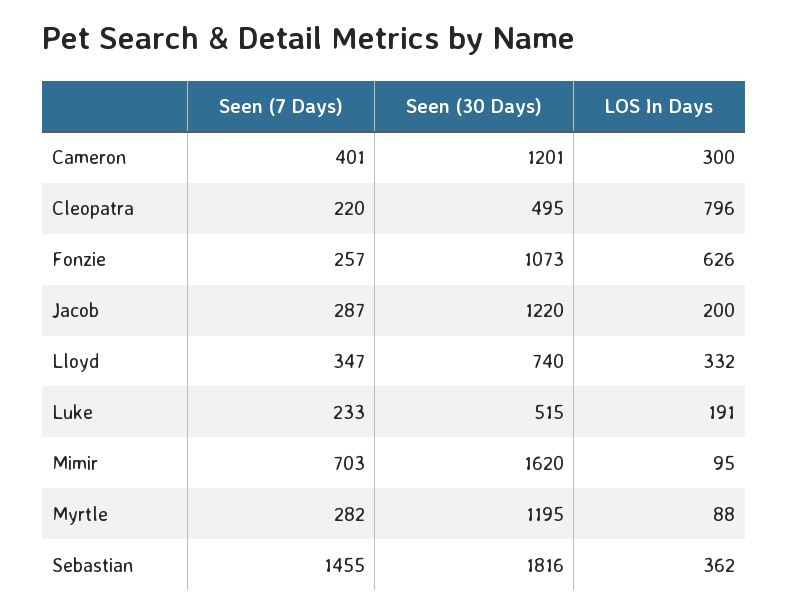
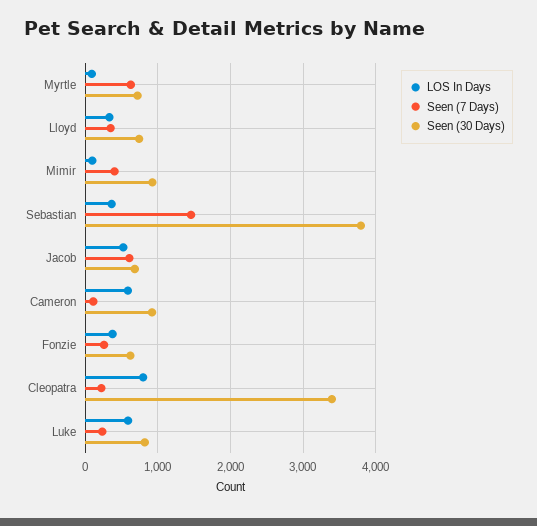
Seen (7 Days), Cameron: 401 -> 100
Seen (30 Days), Cameron: 1201 -> 900
LOS In Days, Cameron: 300 -> 600
Seen (30 Days), Cleopatra: 495 -> 3400
Seen (30 Days), Fonzie: 1073 -> 600
LOS In Days, Fonzie: 626 -> 400
Seen (7 Days), Jacob: 287 -> 600
Seen (30 Days), Jacob: 1220 -> 700
LOS In Days, Jacob: 200 -> 500
Seen (30 Days), Luke: 515 -> 800
LOS In Days, Luke: 191 -> 600
Seen (7 Days), Mimir: 703 -> 400
Seen (30 Days), Mimir: 1620 -> 900
Seen (7 Days), Myrtle: 282 -> 600
Seen (30 Days), Myrtle: 1195 -> 700
Seen (30 Days), Sebastian: 1816 -> 3800

